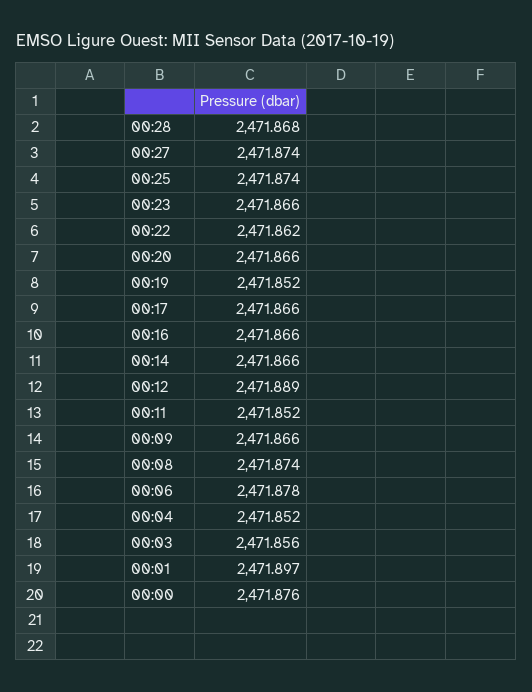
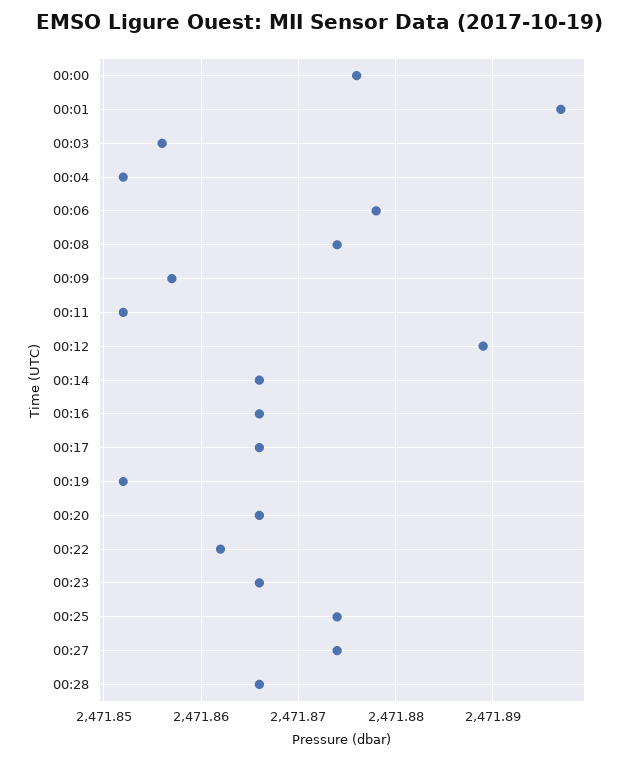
00:28: 2471.868 -> 2471.866
00:09: 2471.866 -> 2471.857

